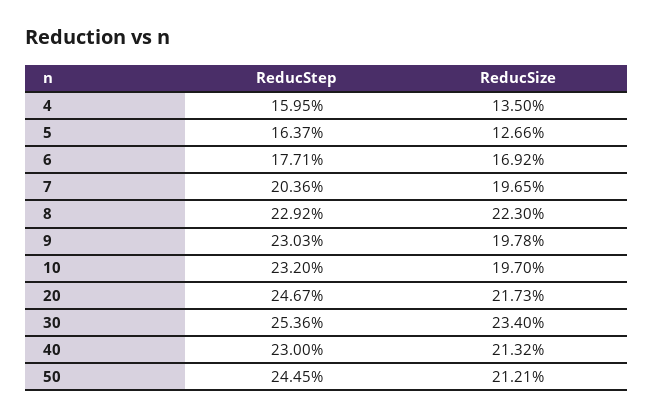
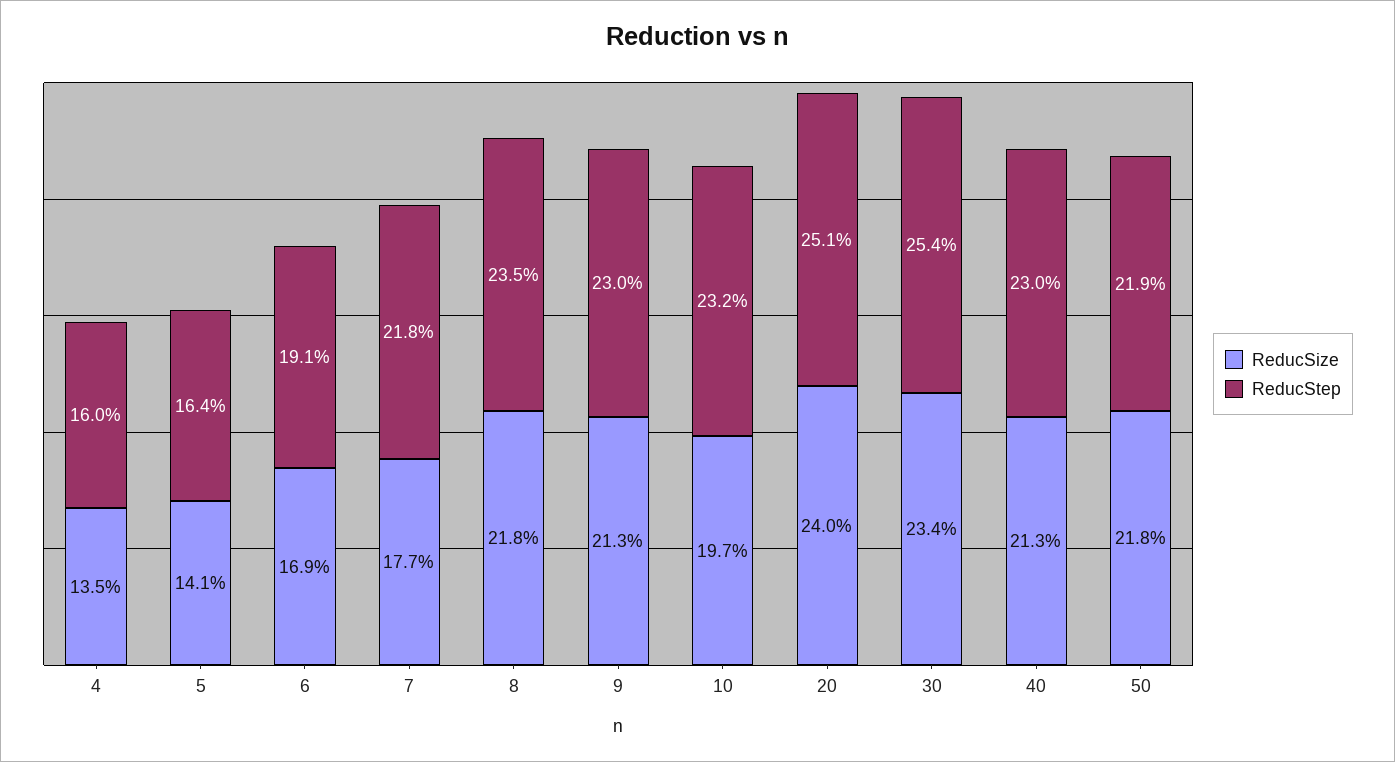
ReducSize, 5: 12.66 -> 14.1
ReducStep, 6: 17.71 -> 19.1
ReducStep, 7: 20.36 -> 21.8
ReducSize, 7: 19.65 -> 17.7
ReducStep, 8: 22.92 -> 23.5
ReducSize, 8: 22.3 -> 21.8
ReducSize, 9: 19.78 -> 21.3
ReducStep, 20: 24.67 -> 25.1
ReducSize, 20: 21.73 -> 24
ReducStep, 50: 24.45 -> 21.9
ReducSize, 50: 21.21 -> 21.8

